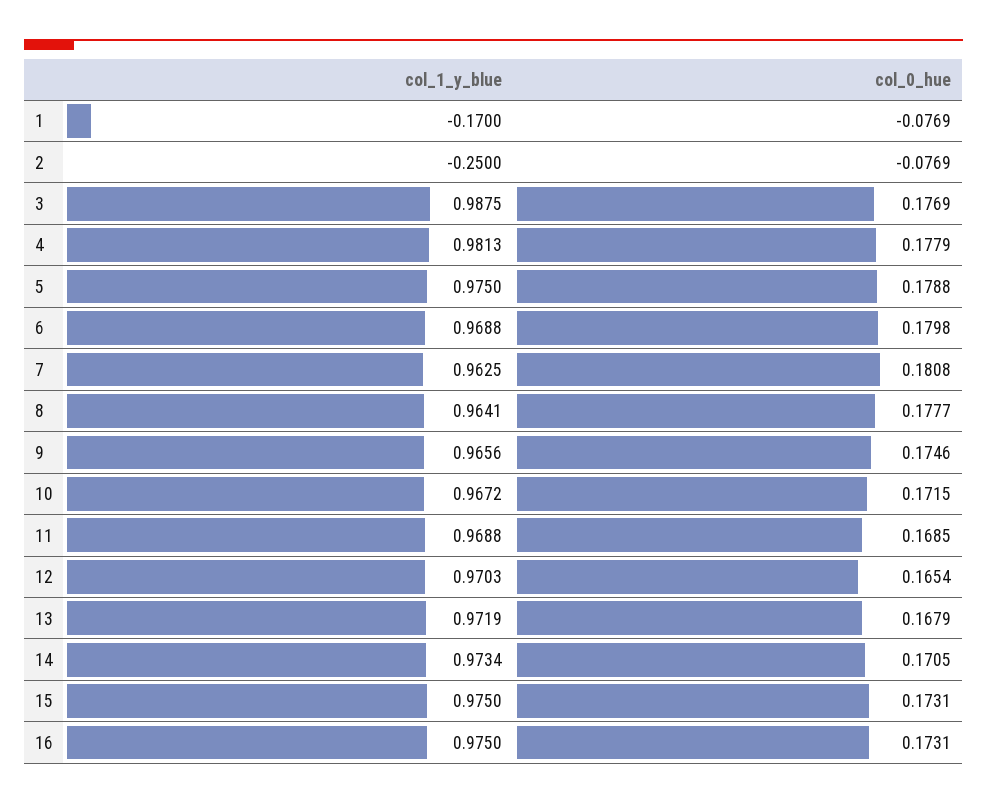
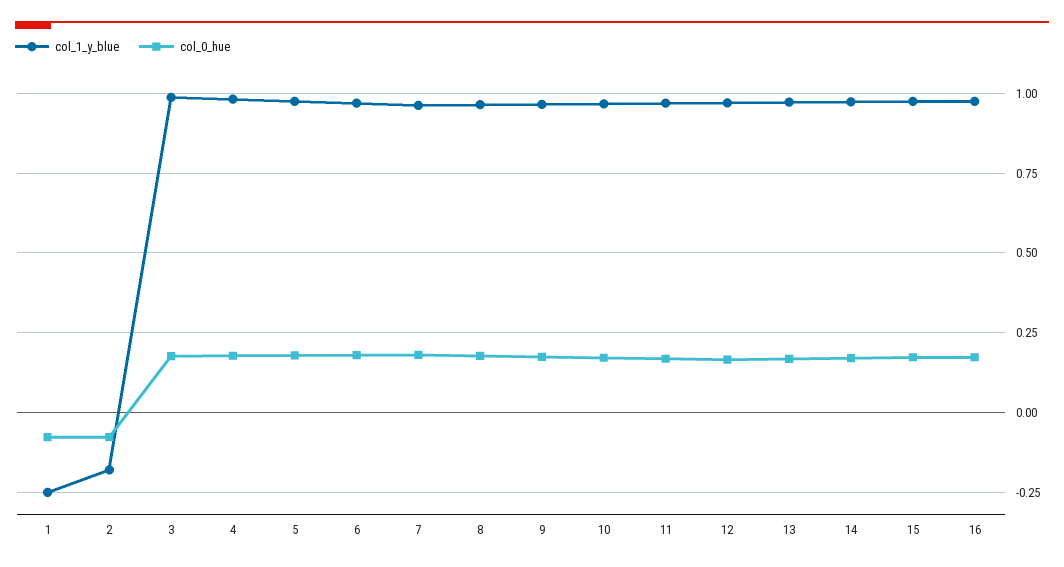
col_1_y_blue, 1: -0.17 -> -0.25
col_1_y_blue, 2: -0.25 -> -0.175

